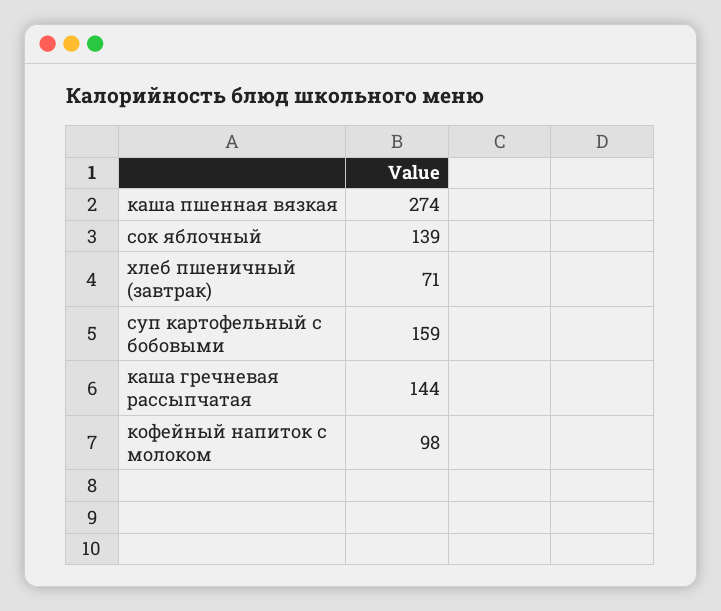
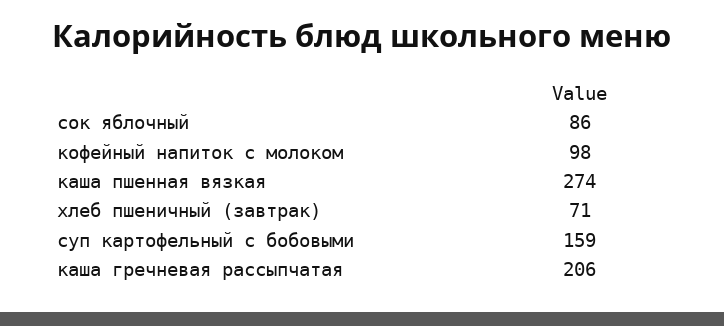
сок яблочный: 139 -> 86
каша гречневая рассыпчатая: 144 -> 206

